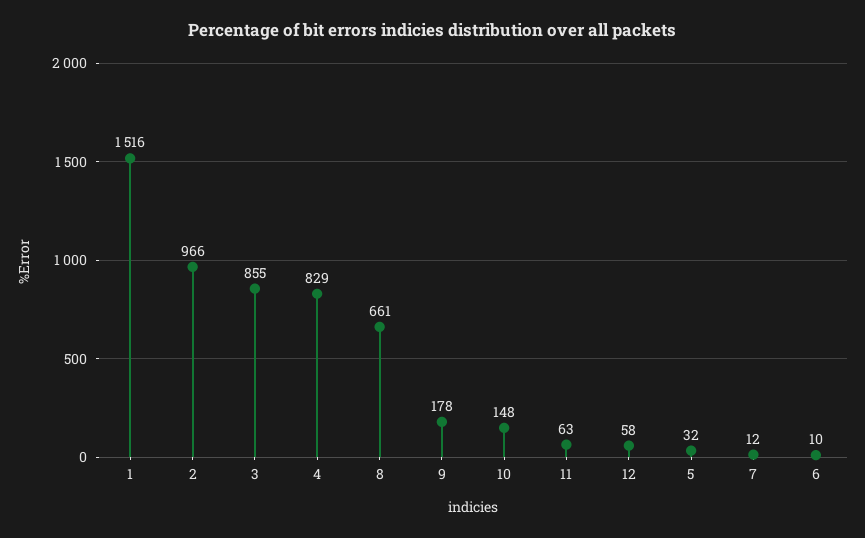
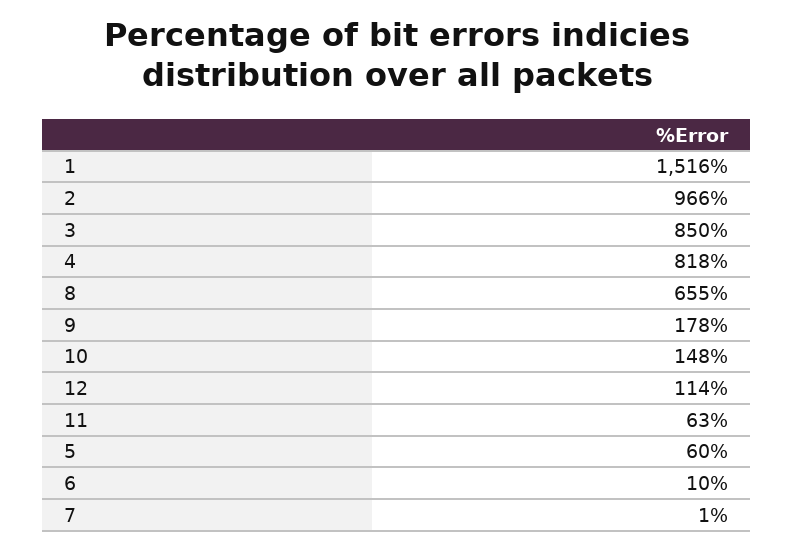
3: 855 -> 850
4: 829 -> 818
8: 661 -> 655
12: 58 -> 114
5: 32 -> 60
7: 12 -> 1

